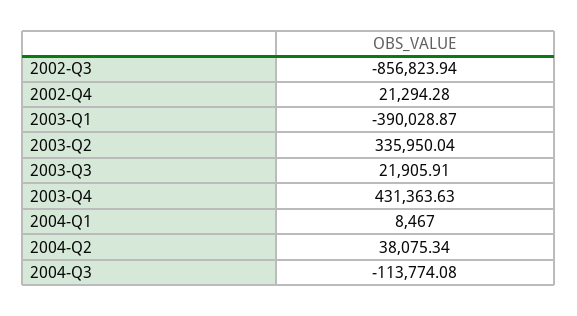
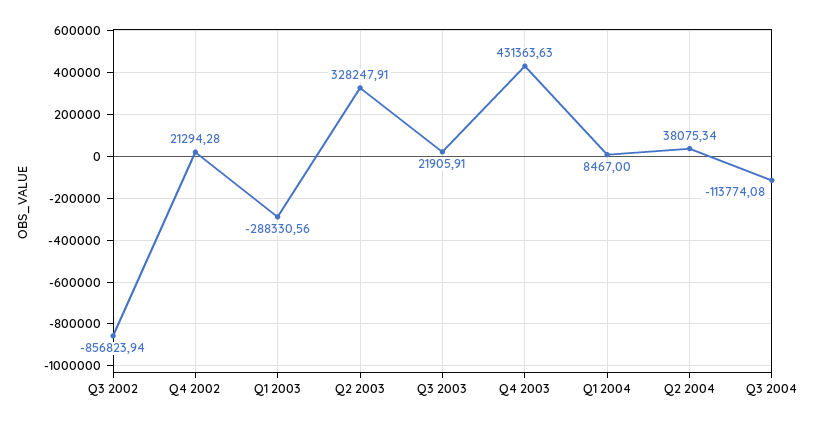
2003-Q1: -390028.87 -> -288330.56
2003-Q2: 335950.04 -> 328247.91

